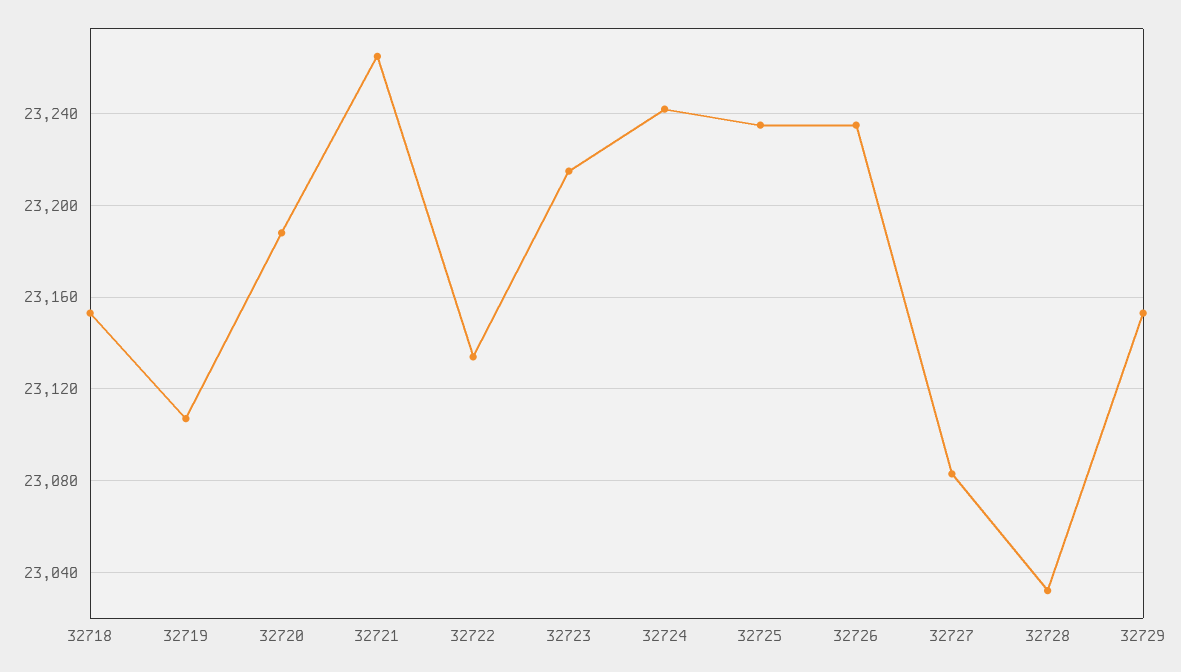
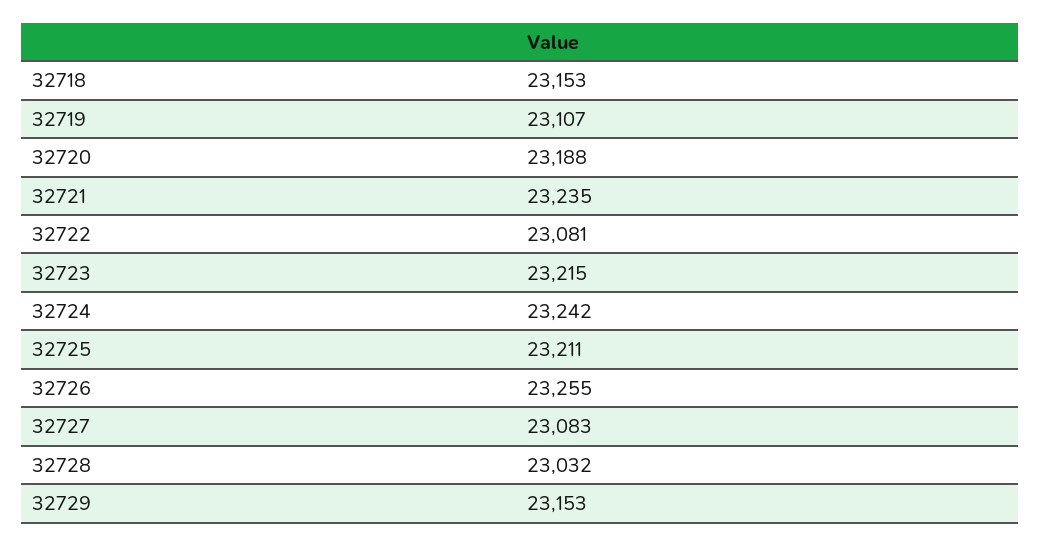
32721: 23265 -> 23235
32722: 23135 -> 23081
32725: 23235 -> 23211
32726: 23235 -> 23255

